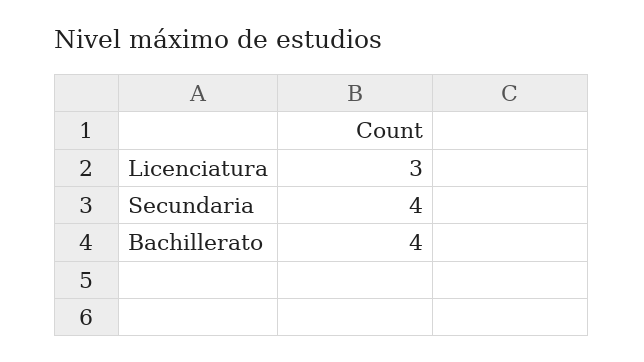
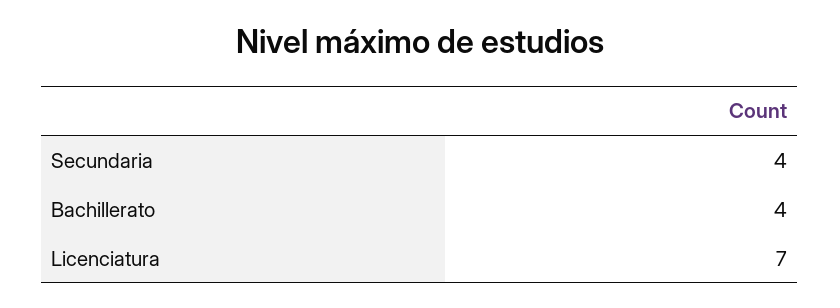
Licenciatura: 3 -> 7

